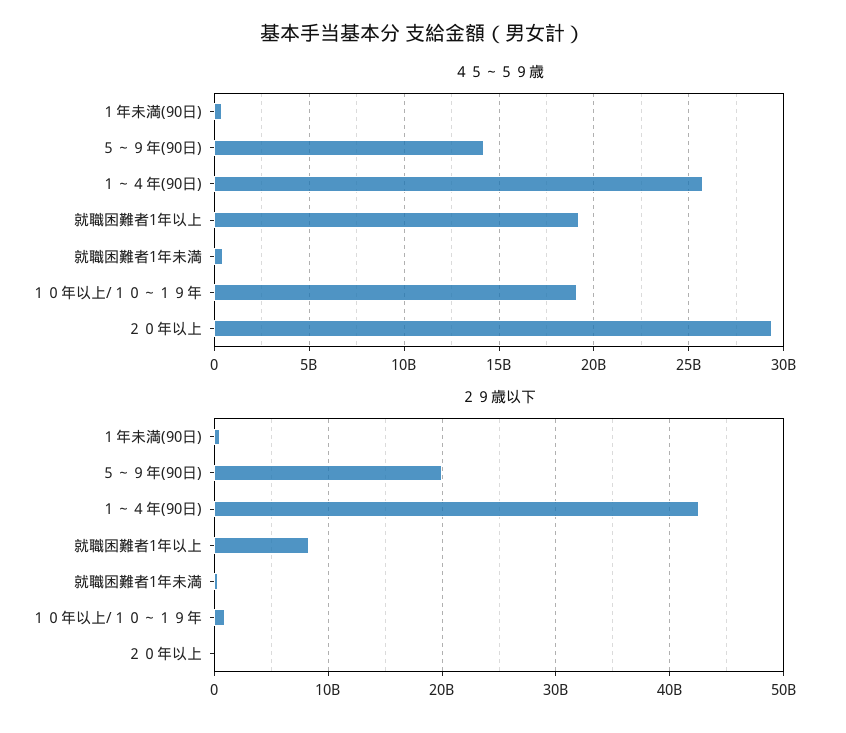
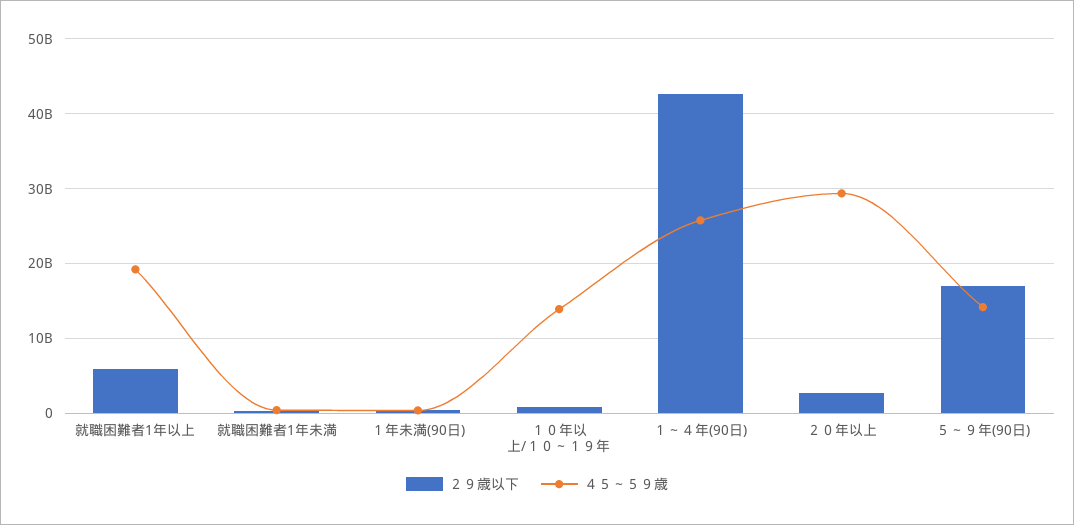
４５～５９歳, １０年以上/１０～１９年: 19000000000 -> 14000000000
２９歳以下, ５～９年(90日): 20000000000 -> 17000000000
２９歳以下, 就職困難者1年以上: 8000000000 -> 6000000000
２９歳以下, ２０年以上: 0 -> 3000000000

